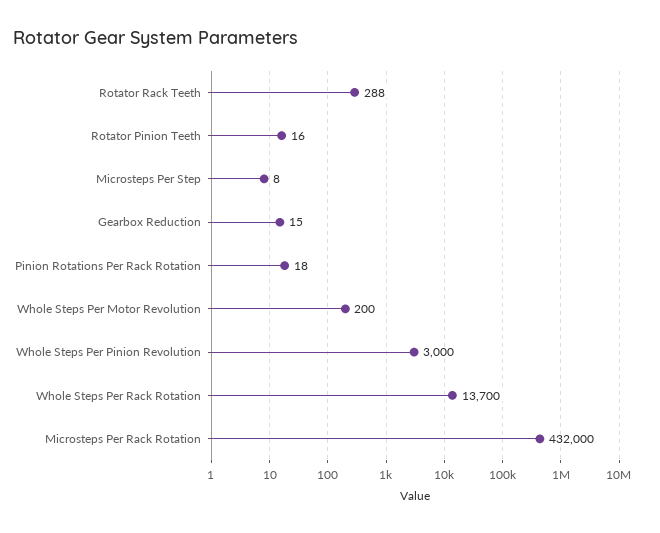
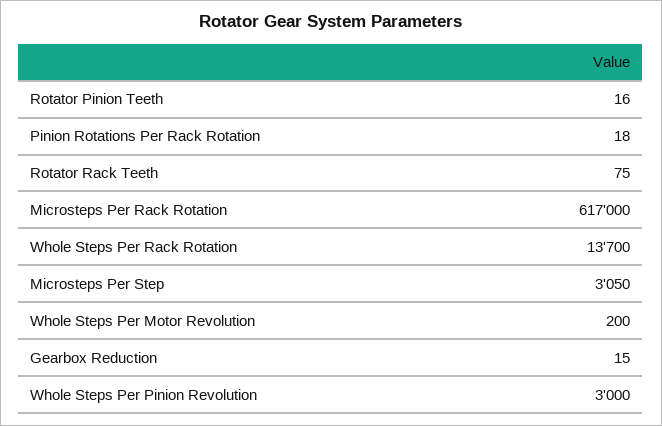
Rotator Rack Teeth: 288 -> 75
Microsteps Per Step: 8 -> 3050
Microsteps Per Rack Rotation: 432000 -> 617000

